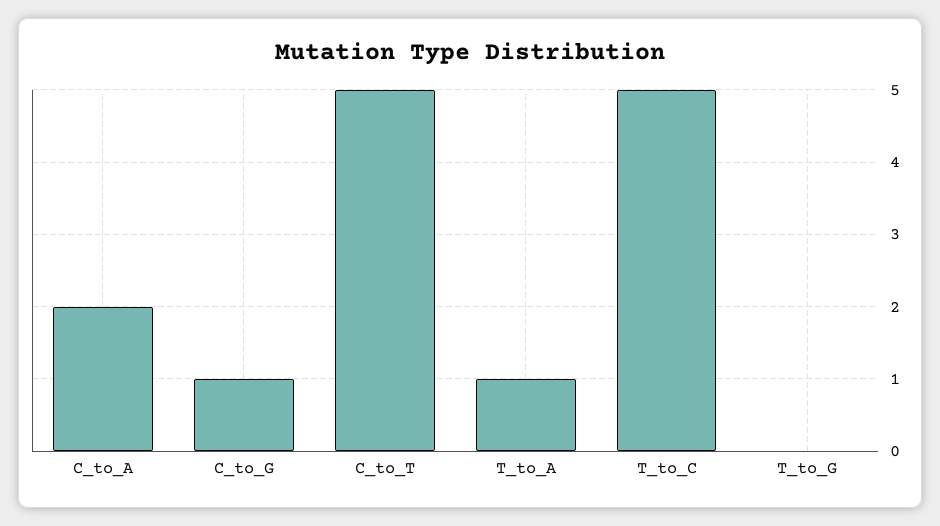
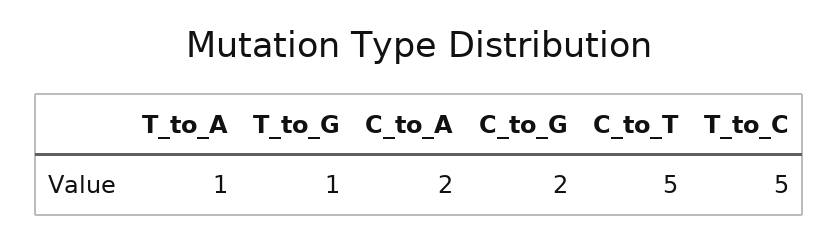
C_to_G: 1 -> 2
T_to_G: 0 -> 1

